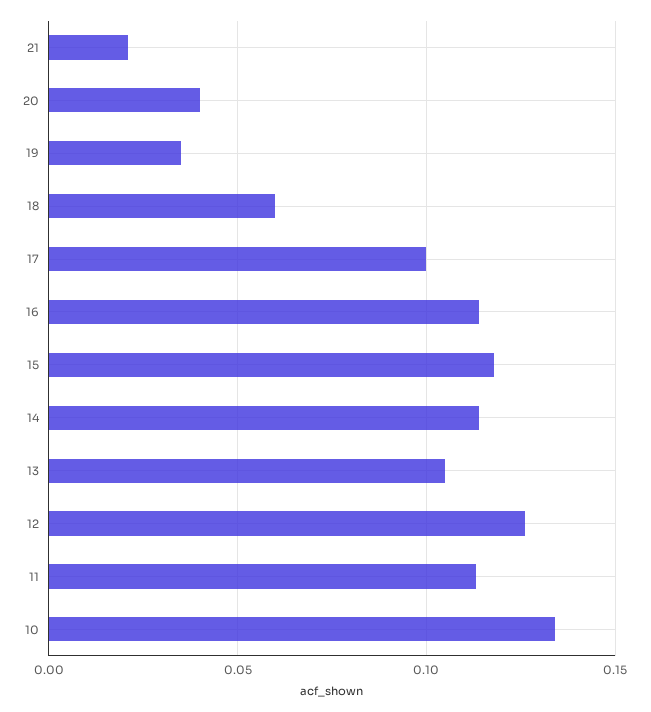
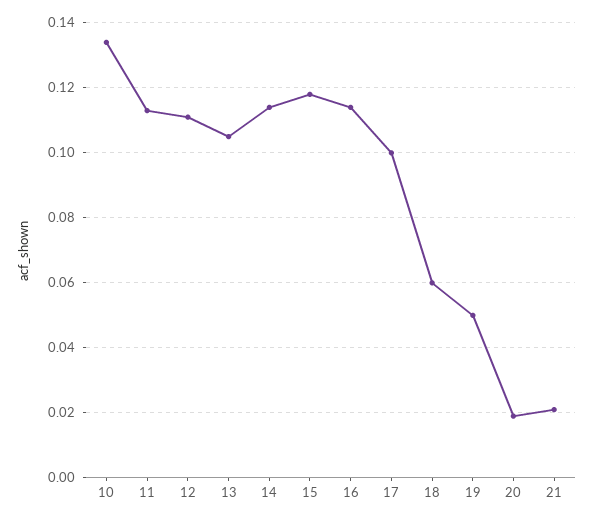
20: 0.04 -> 0.02
19: 0.035 -> 0.05
12: 0.125 -> 0.11

